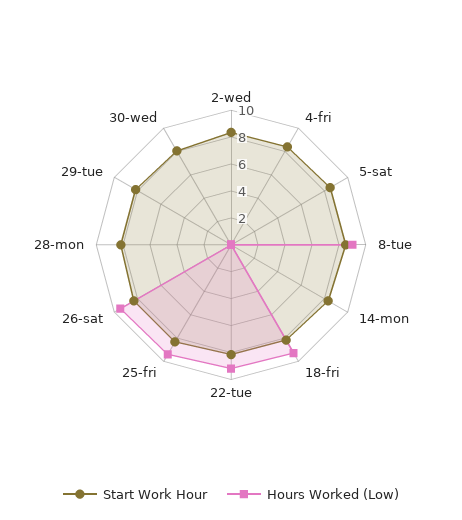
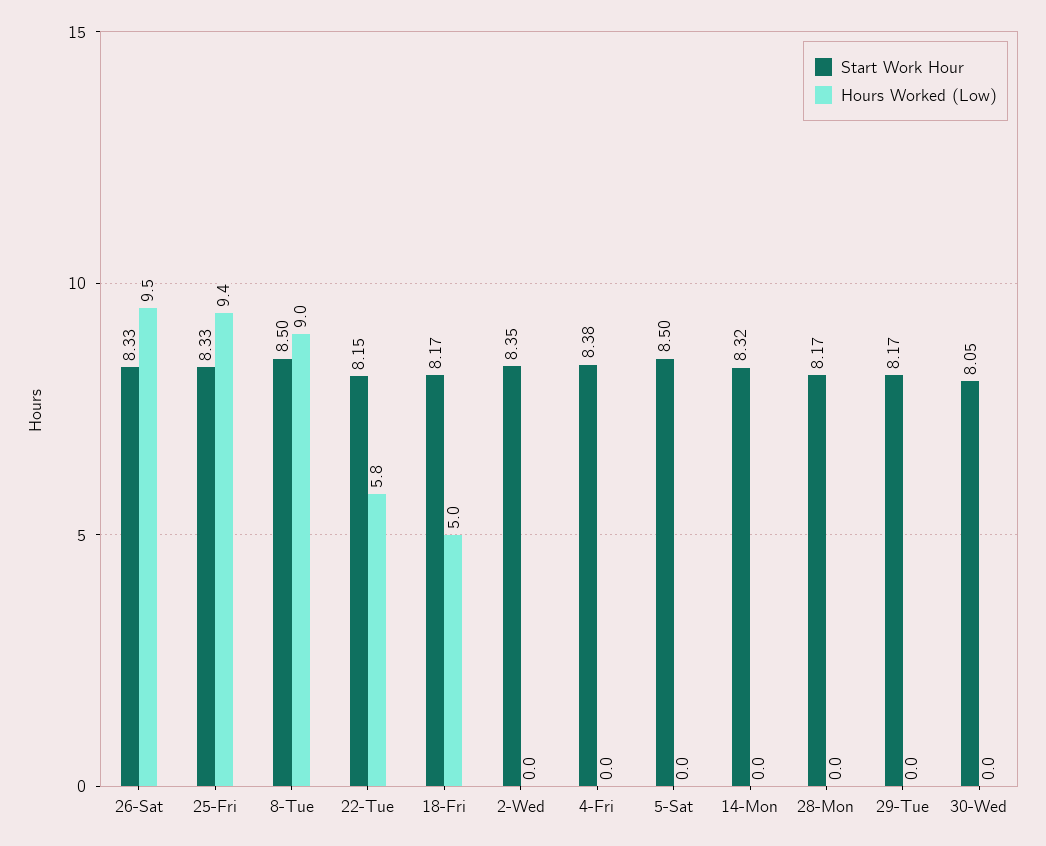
Hours Worked (Low), 18-fri: 9 -> 5
Hours Worked (Low), 22-tue: 9 -> 5.8

